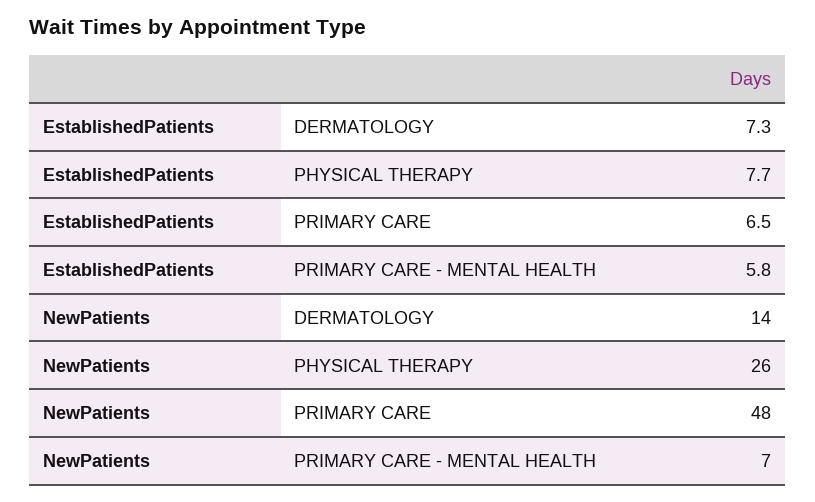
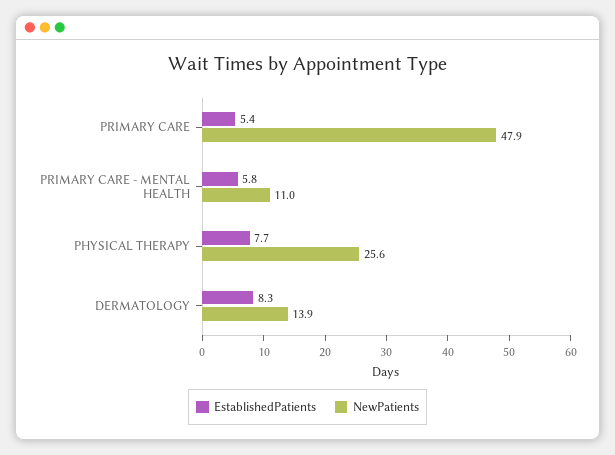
EstablishedPatients, DERMATOLOGY: 7.3 -> 8.3
EstablishedPatients, PRIMARY CARE: 6.5 -> 5.4
NewPatients, PRIMARY CARE - MENTAL HEALTH: 7 -> 11

